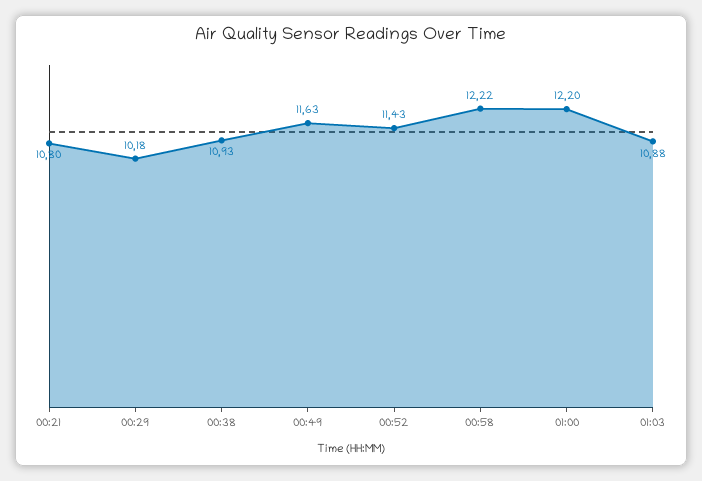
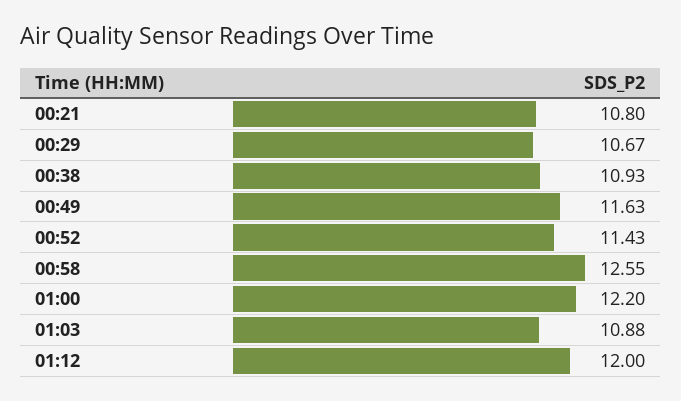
00:29: 10.18 -> 10.67
00:58: 12.22 -> 12.55
01:12: none -> 12

